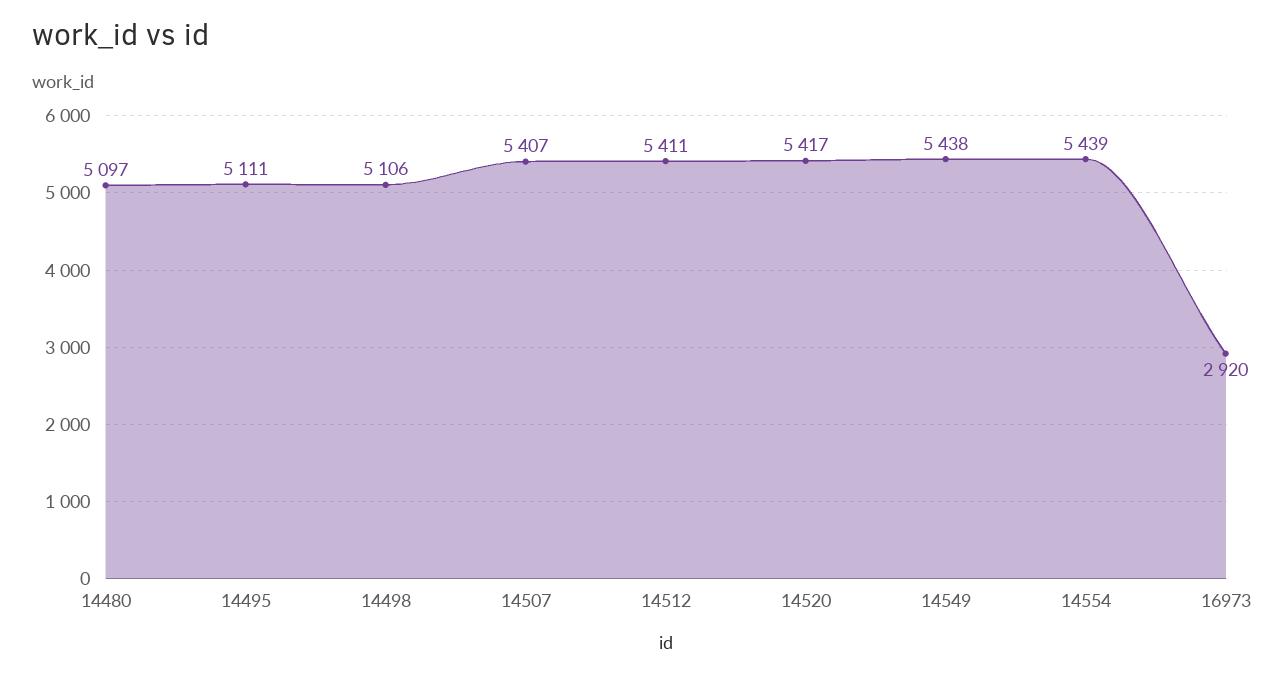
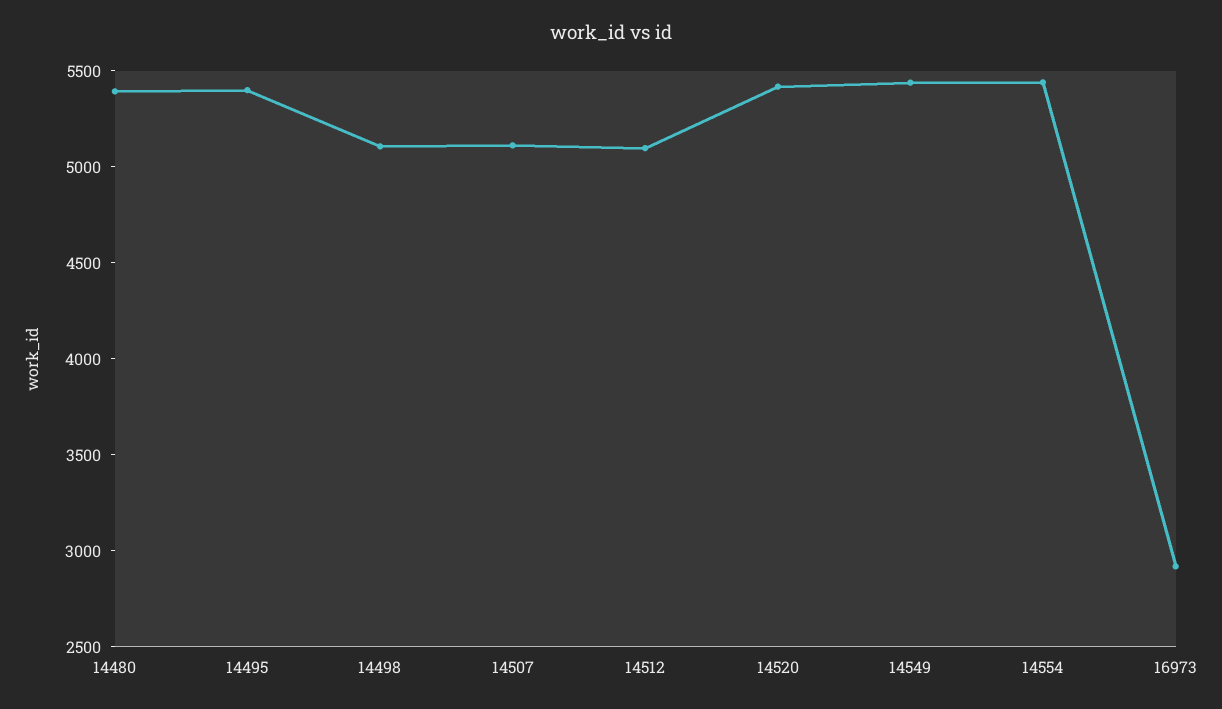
14480: 5097 -> 5400
14495: 5111 -> 5400
14507: 5407 -> 5100
14512: 5411 -> 5100

